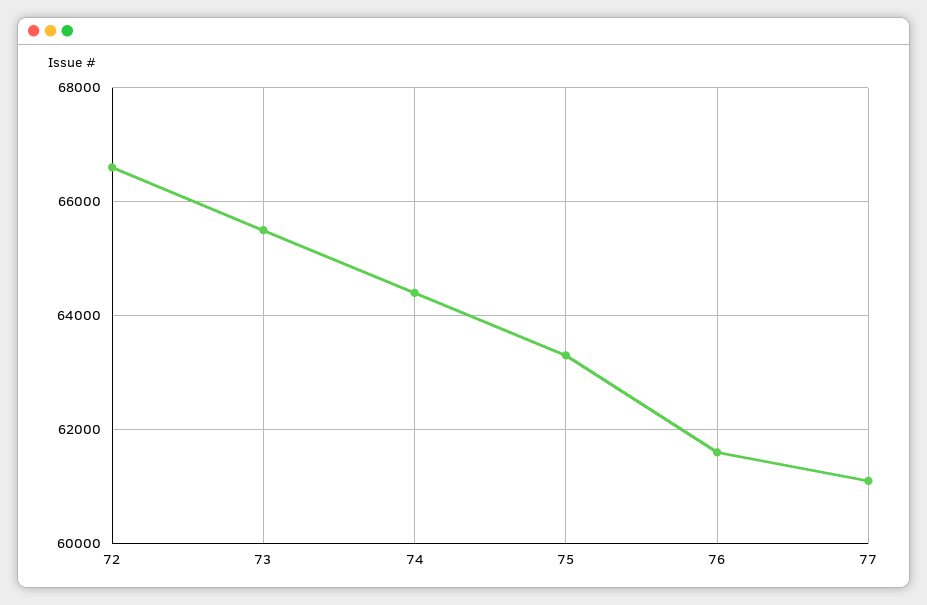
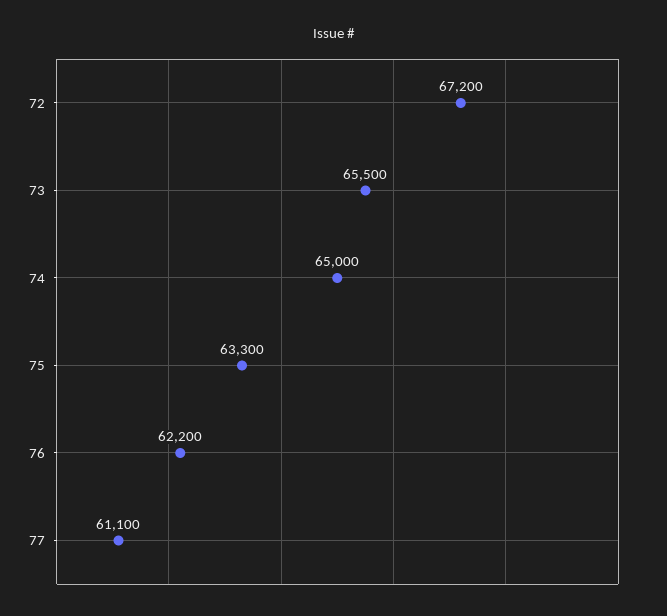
72: 66600 -> 67200
74: 64400 -> 65000
76: 61600 -> 62200

